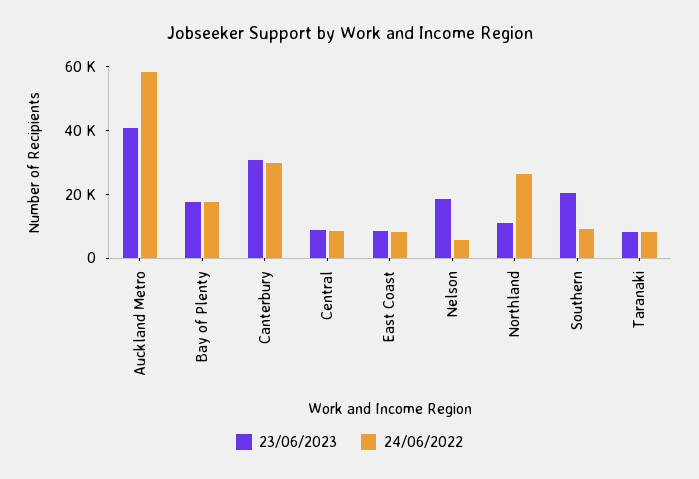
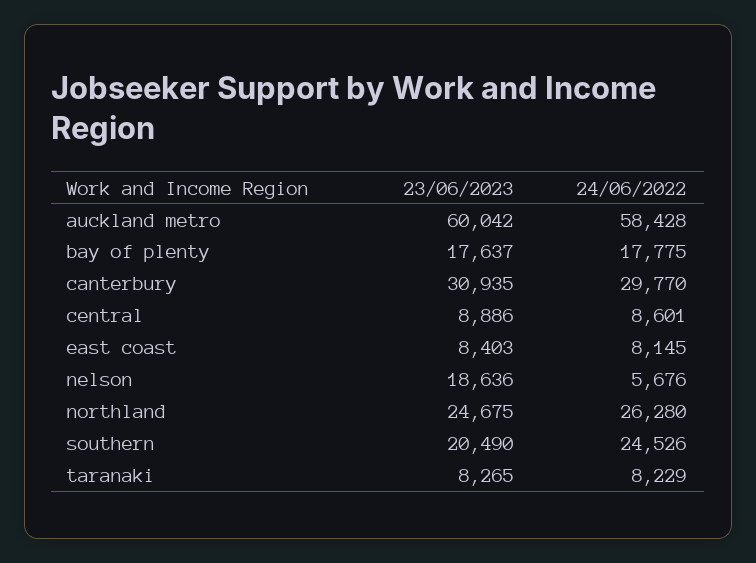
23/06/2023, Auckland Metro: 40000 -> 60042
23/06/2023, Northland: 10000 -> 24675
24/06/2022, Southern: 10000 -> 24526

